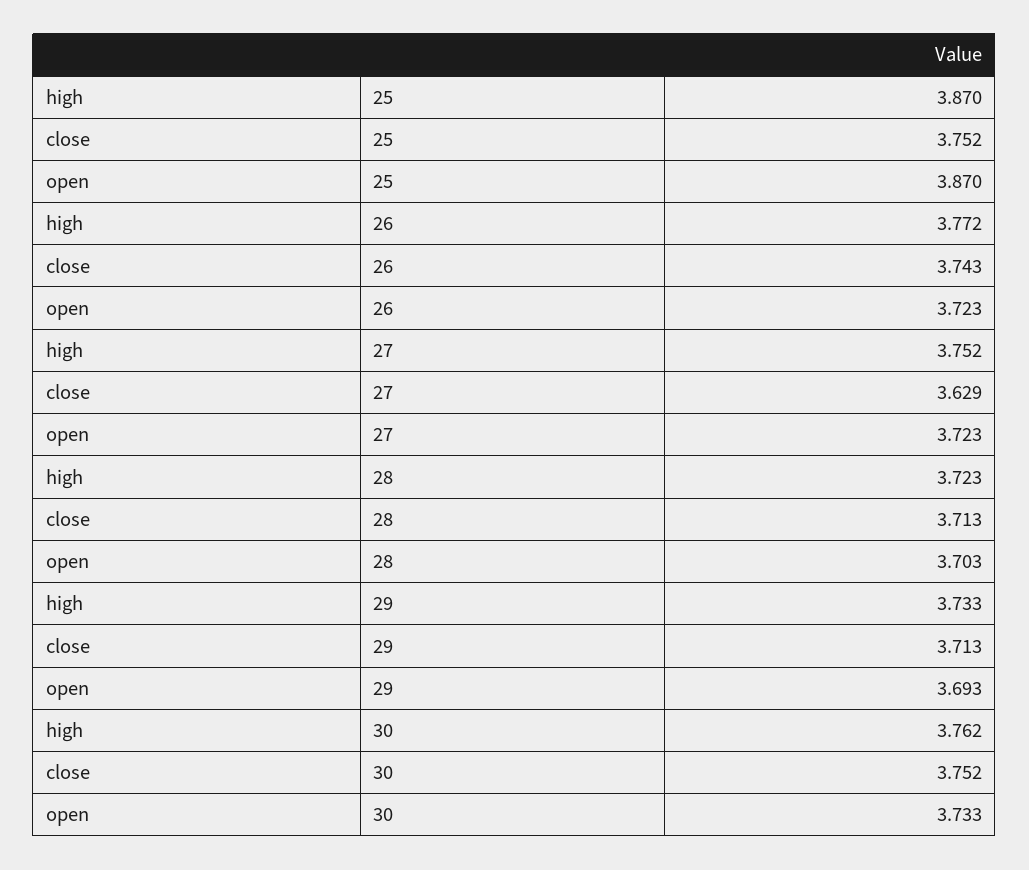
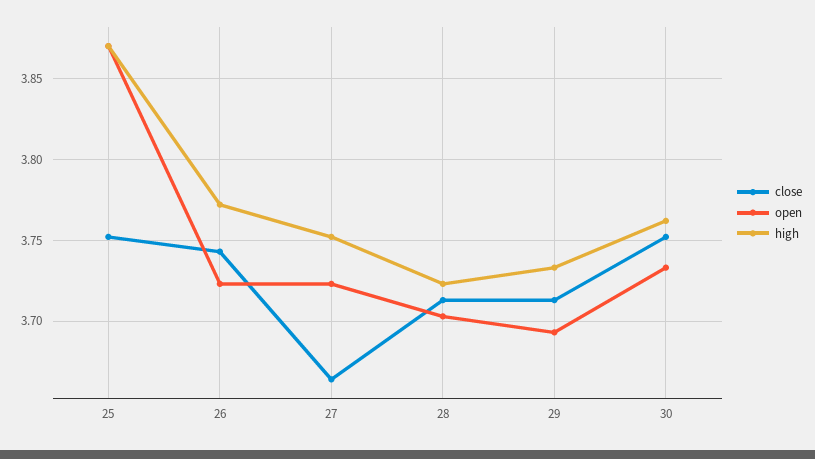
close, 27: 3.629 -> 3.665

